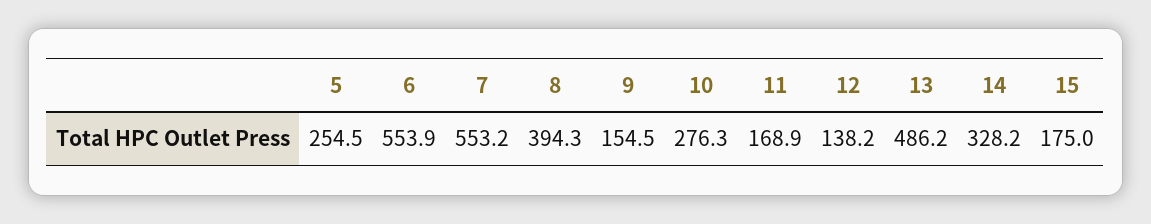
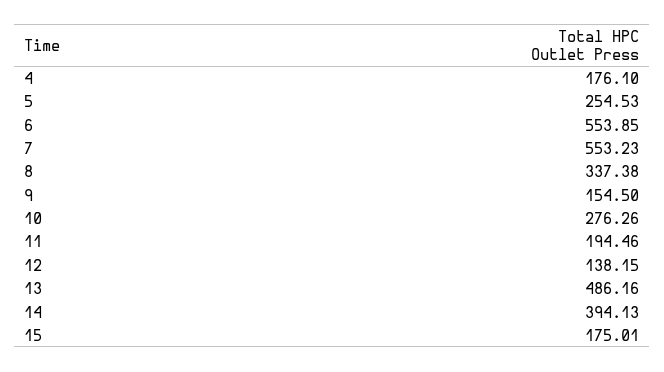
8: 394.3 -> 337.38
11: 168.9 -> 194.46
14: 328.2 -> 394.13
4: none -> 176.1

